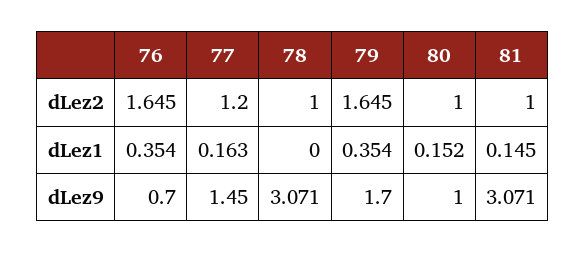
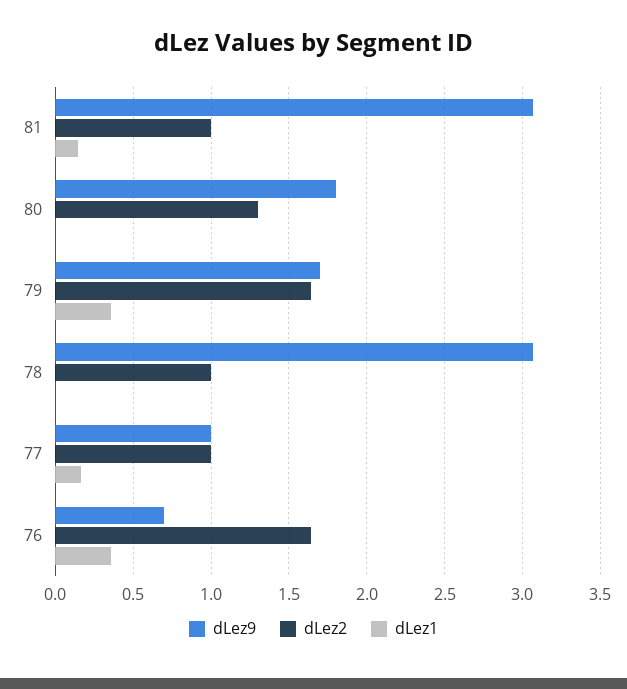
dLez2, 77: 1.2 -> 1
dLez2, 80: 1 -> 1.3
dLez1, 80: 0.152 -> 0
dLez9, 77: 1.45 -> 1
dLez9, 80: 1 -> 1.8

